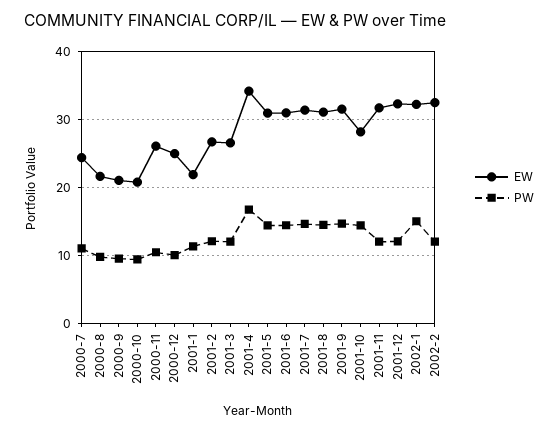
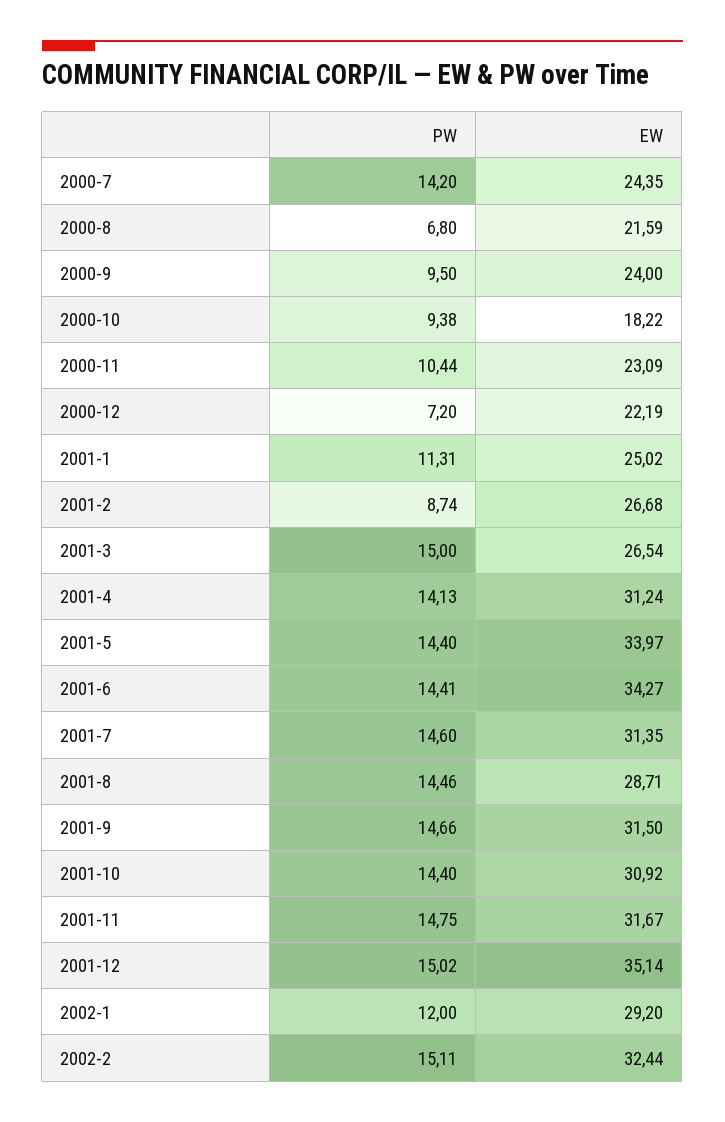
PW, 2000-7: 11 -> 14.2
PW, 2000-8: 10 -> 6.8
EW, 2000-9: 21 -> 24
EW, 2000-10: 21 -> 18.22
EW, 2000-11: 26 -> 23.09
EW, 2000-12: 25 -> 22.19
PW, 2000-12: 10 -> 7.2
EW, 2001-1: 22 -> 25.02
PW, 2001-2: 12 -> 8.74
PW, 2001-3: 12 -> 15
EW, 2001-4: 34 -> 31.24
PW, 2001-4: 17 -> 14.13
EW, 2001-5: 31 -> 33.97
EW, 2001-6: 31 -> 34.27
EW, 2001-8: 31 -> 28.71
EW, 2001-10: 28 -> 30.92
PW, 2001-11: 12 -> 14.75
EW, 2001-12: 32 -> 35.14
PW, 2001-12: 12 -> 15.02
EW, 2002-1: 32 -> 29.2
PW, 2002-1: 15 -> 12
PW, 2002-2: 12 -> 15.11

